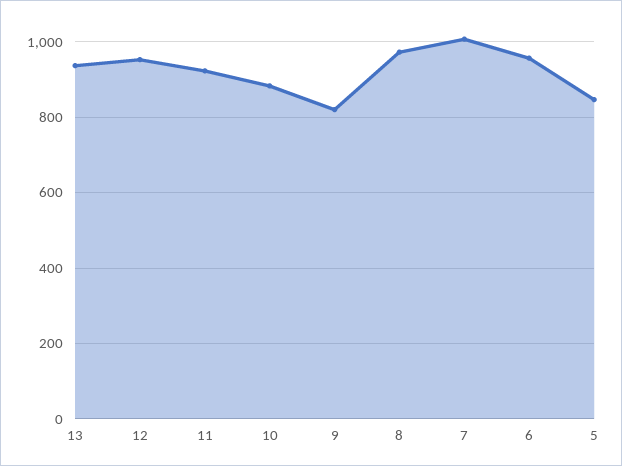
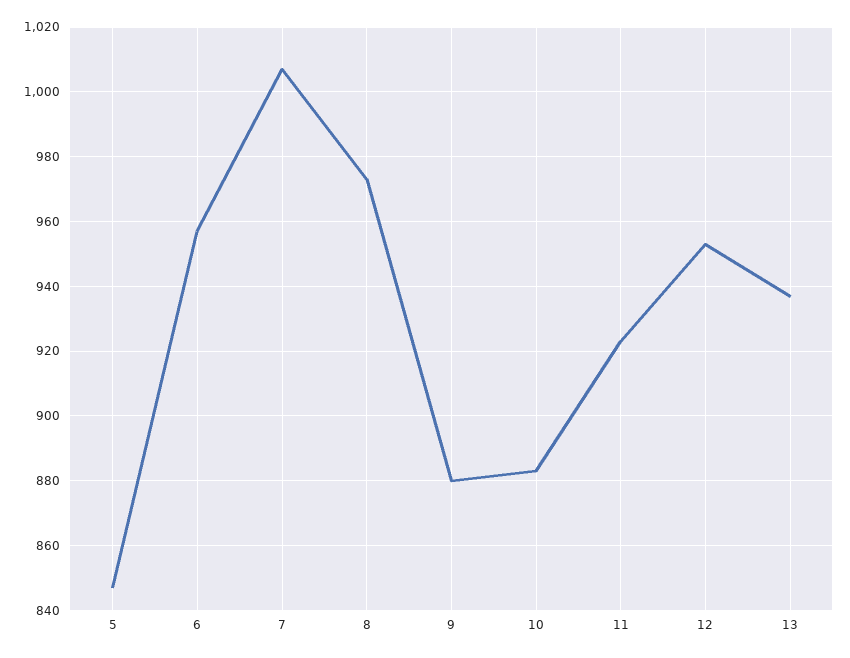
9: 820 -> 880

